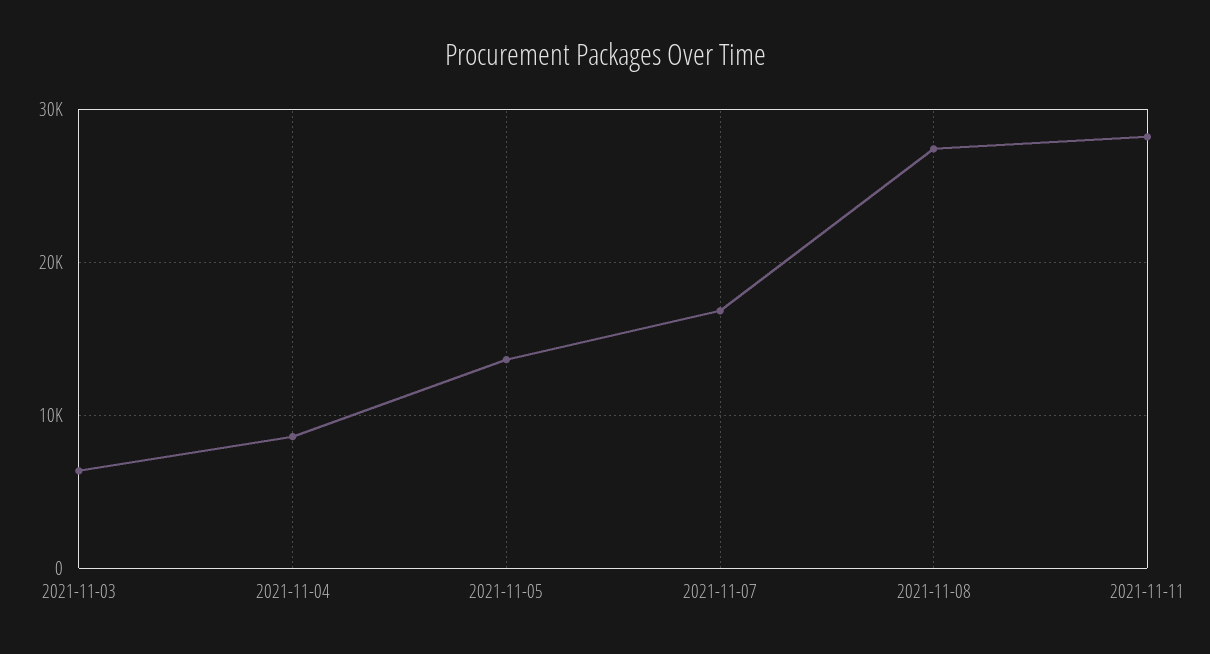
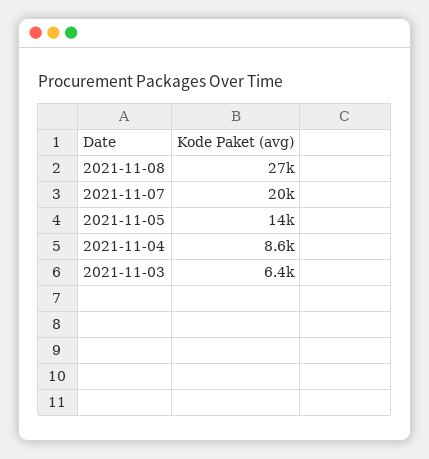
2021-11-07: 17000 -> 20000
2021-11-11: 28000 -> none

